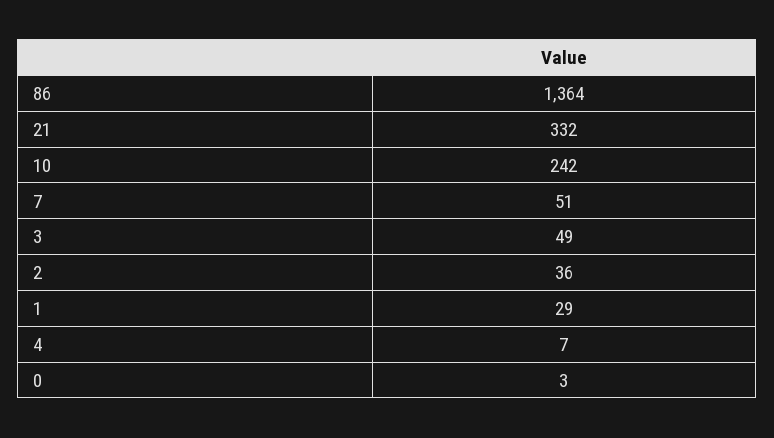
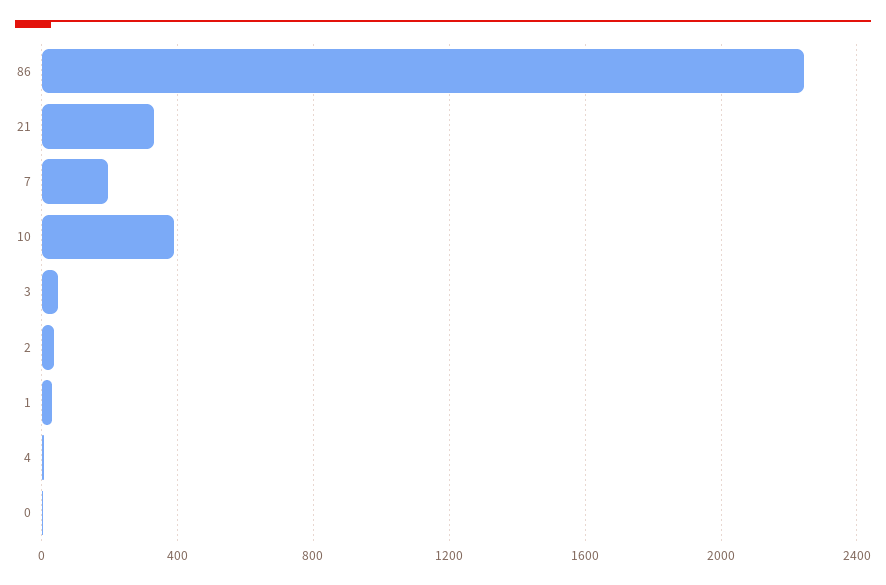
86: 1364 -> 2250
10: 242 -> 400
7: 51 -> 200

